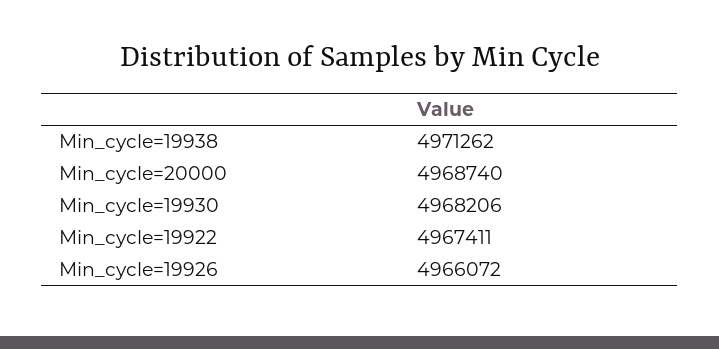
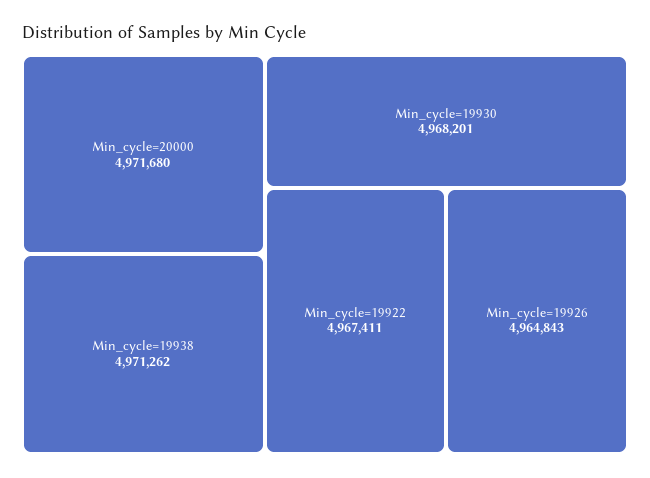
Min_cycle=20000: 4968740 -> 4971680
Min_cycle=19930: 4968206 -> 4968201
Min_cycle=19926: 4966072 -> 4964843

